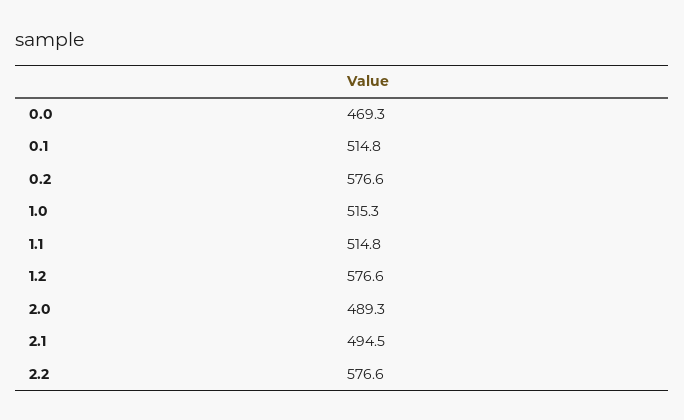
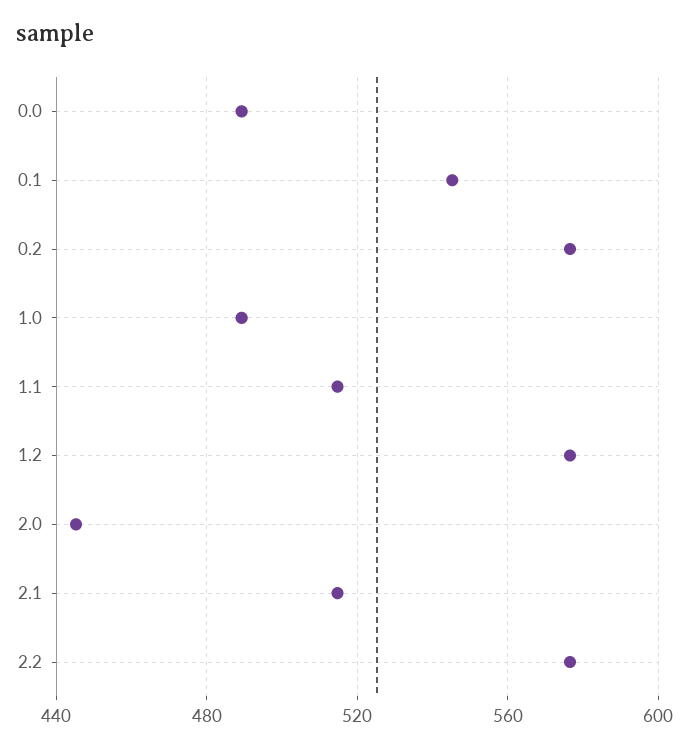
0.0: 469.3 -> 490
0.1: 514.8 -> 545
1.0: 515.3 -> 490
2.0: 489.3 -> 445
2.1: 494.5 -> 515

